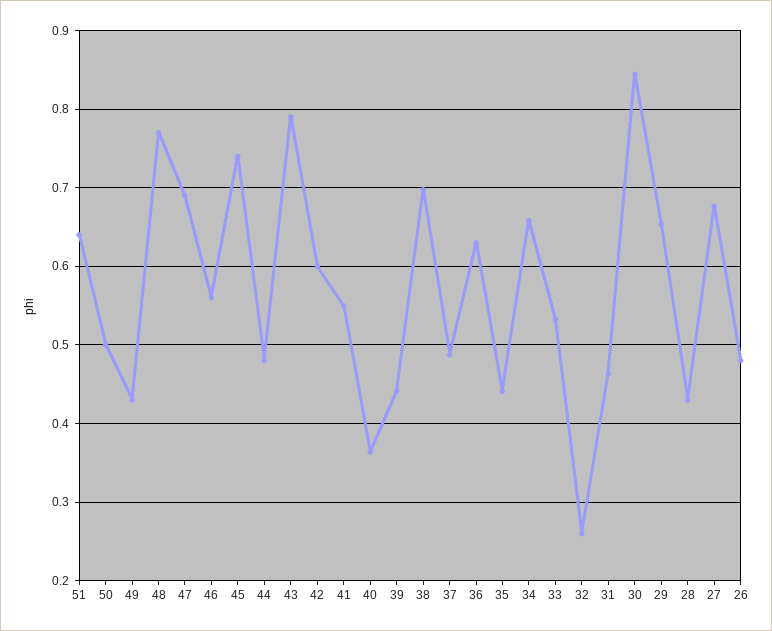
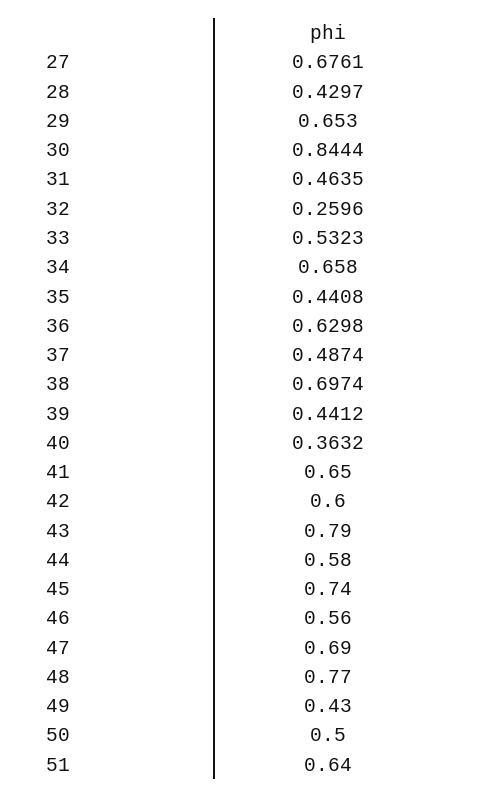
44: 0.48 -> 0.58
41: 0.55 -> 0.65
26: 0.48 -> none

